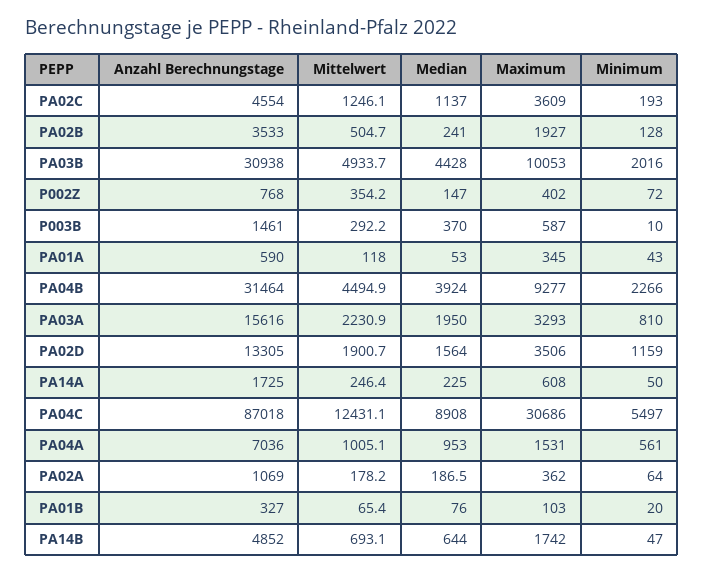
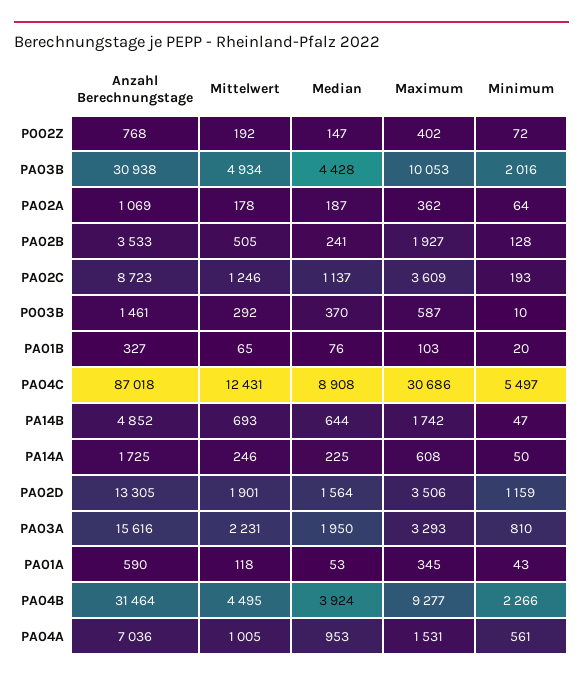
Anzahl Berechnungstage, PA02C: 4554 -> 8723
Mittelwert, P002Z: 354.2 -> 192

